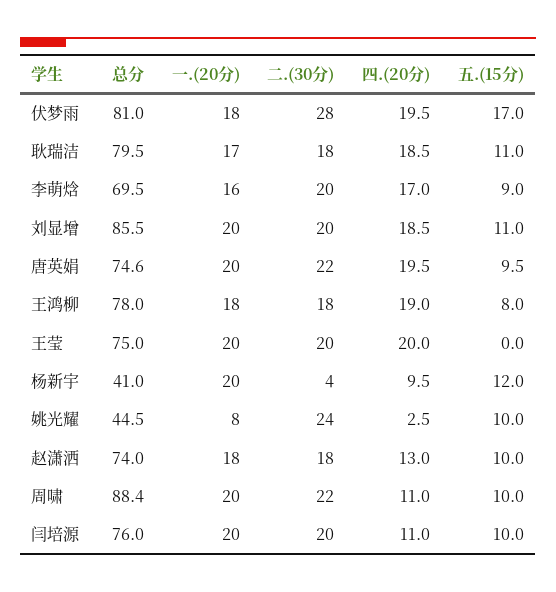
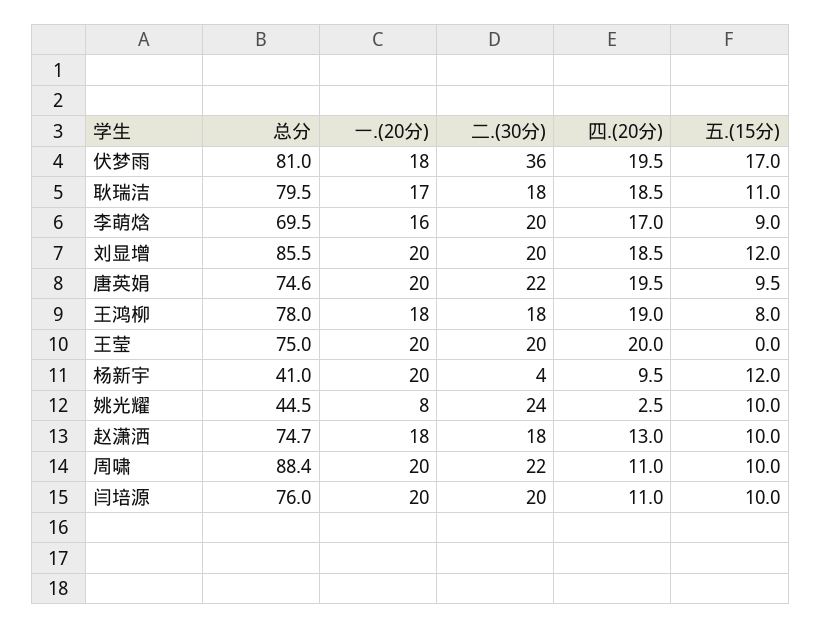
二.(30分), 伏梦雨: 28 -> 36
五.(15分), 刘显增: 11 -> 12
总分, 赵潇洒: 74 -> 74.7

